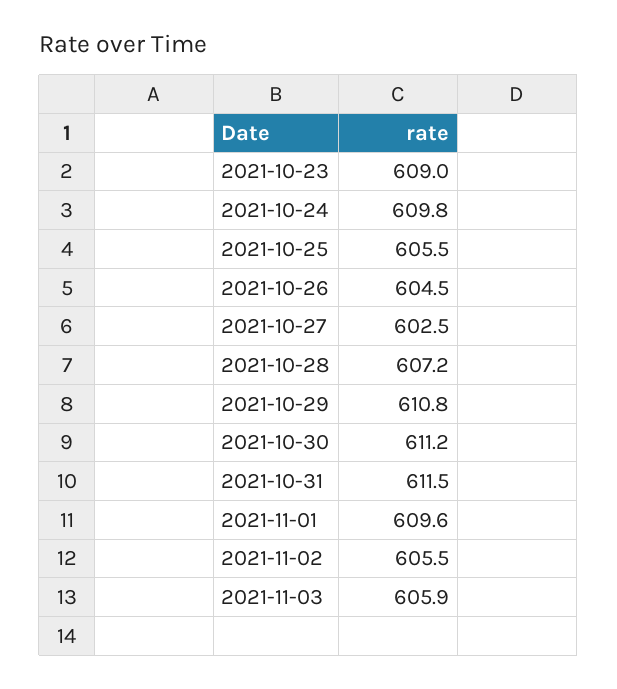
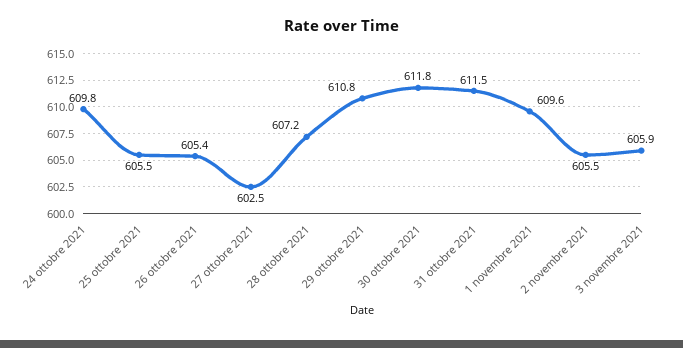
2021-10-23: 609 -> none
2021-10-26: 604.5 -> 605.4
2021-10-30: 611.2 -> 611.8

